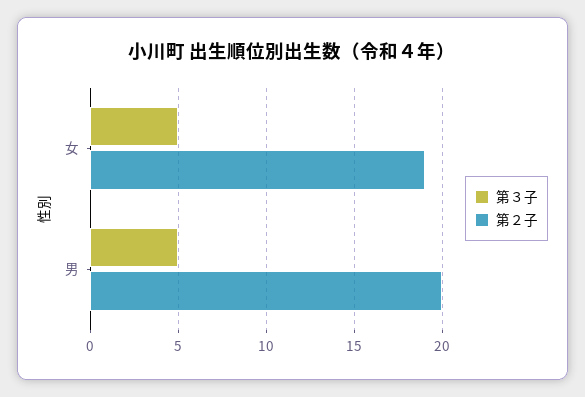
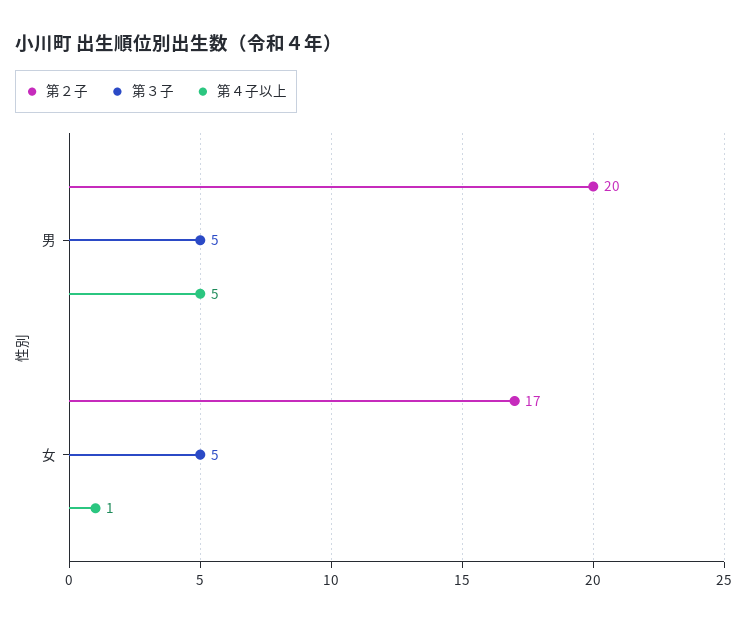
第２子, 女: 19 -> 17
第４子以上, 男: none -> 5
第４子以上, 女: none -> 1

